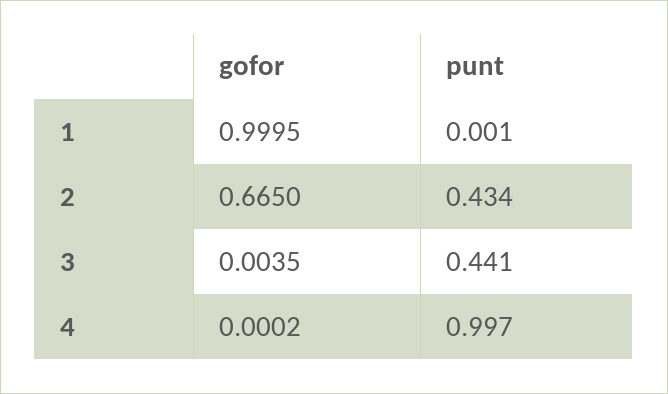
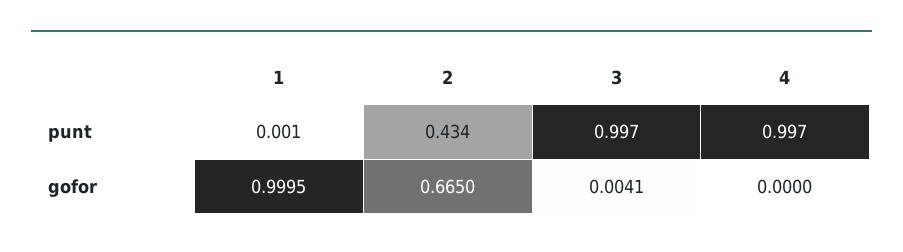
gofor, 3: 0.0035 -> 0.0041
punt, 3: 0.441 -> 0.997
gofor, 4: 0.0002 -> 0

